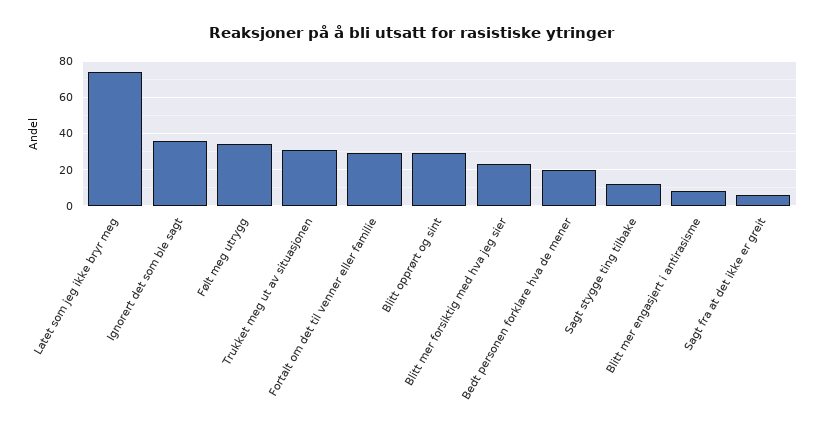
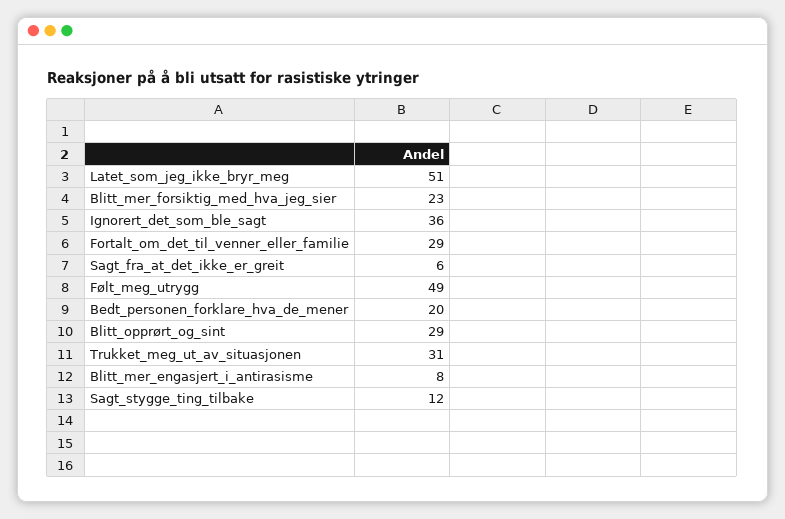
Latet som jeg ikke bryr meg: 75 -> 51
Følt meg utrygg: 35 -> 49

